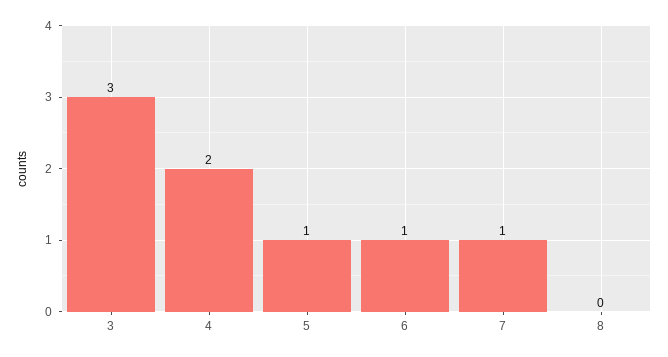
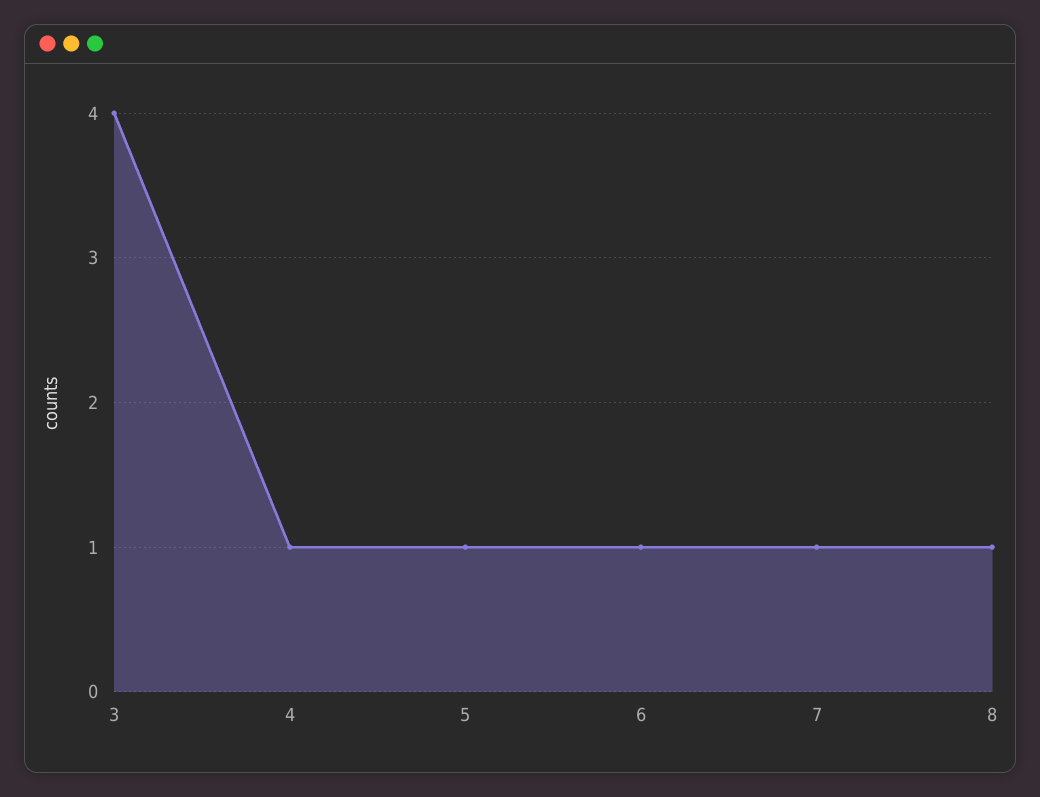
3: 3 -> 4
4: 2 -> 1
8: 0 -> 1

